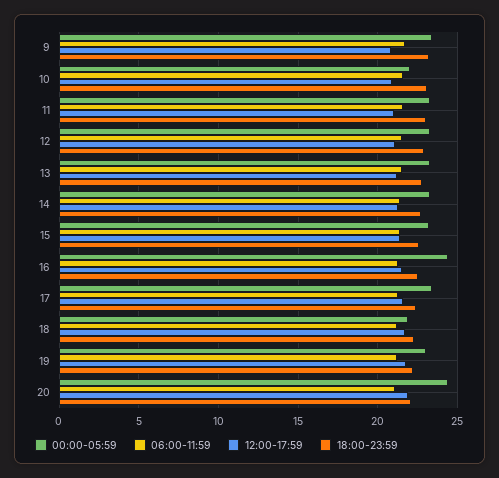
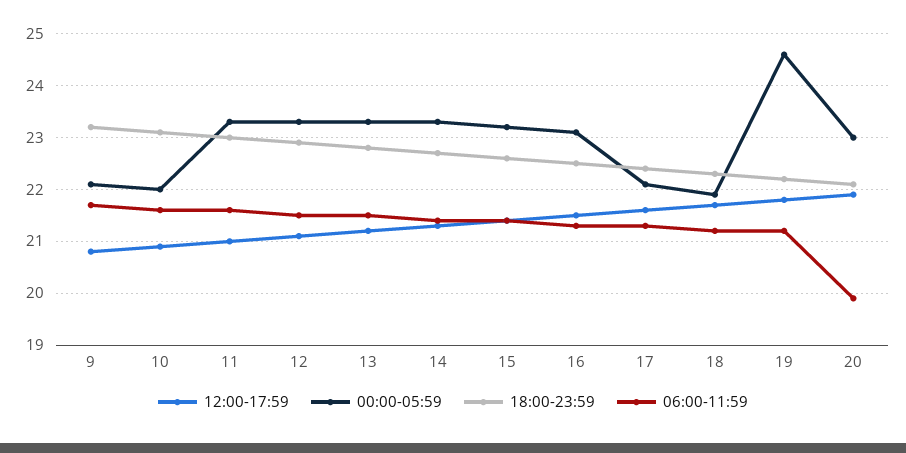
00:00-05:59, 9: 23.5 -> 22
00:00-05:59, 16: 24.5 -> 23
00:00-05:59, 17: 23.5 -> 22
00:00-05:59, 19: 23 -> 24.5
00:00-05:59, 20: 24.5 -> 23
06:00-11:59, 20: 21 -> 20

